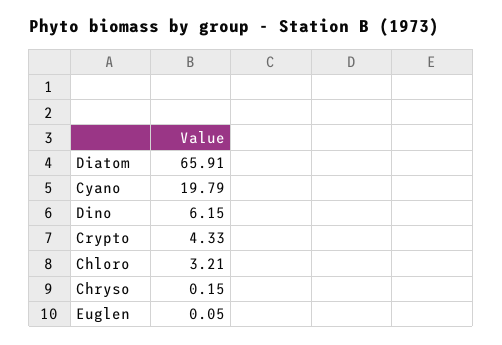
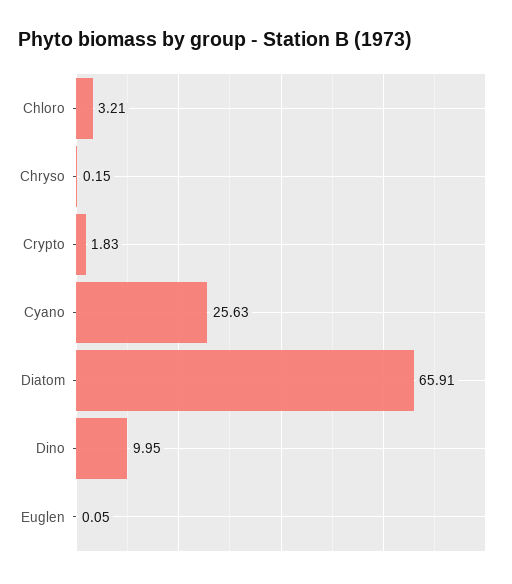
Cyano: 19.79 -> 25.63
Dino: 6.15 -> 9.95
Crypto: 4.33 -> 1.83

